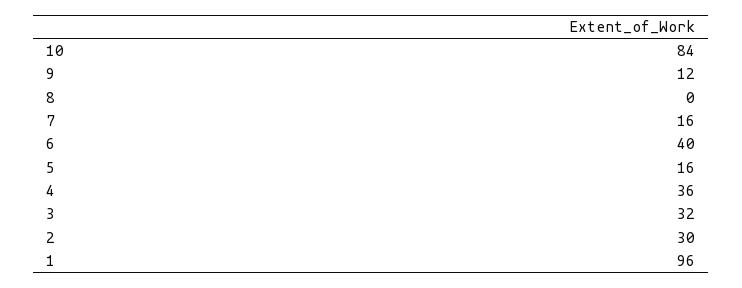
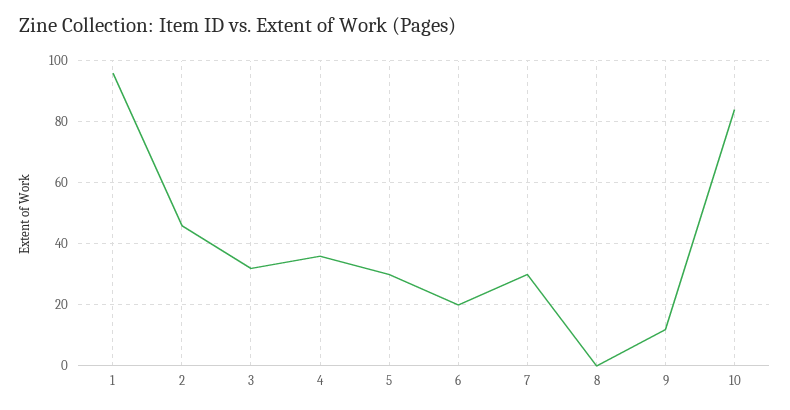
7: 16 -> 30
6: 40 -> 20
5: 16 -> 30
2: 30 -> 45

